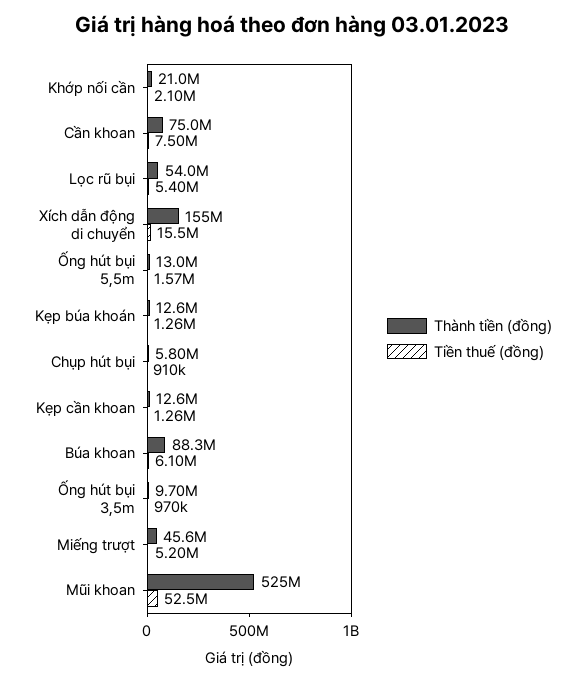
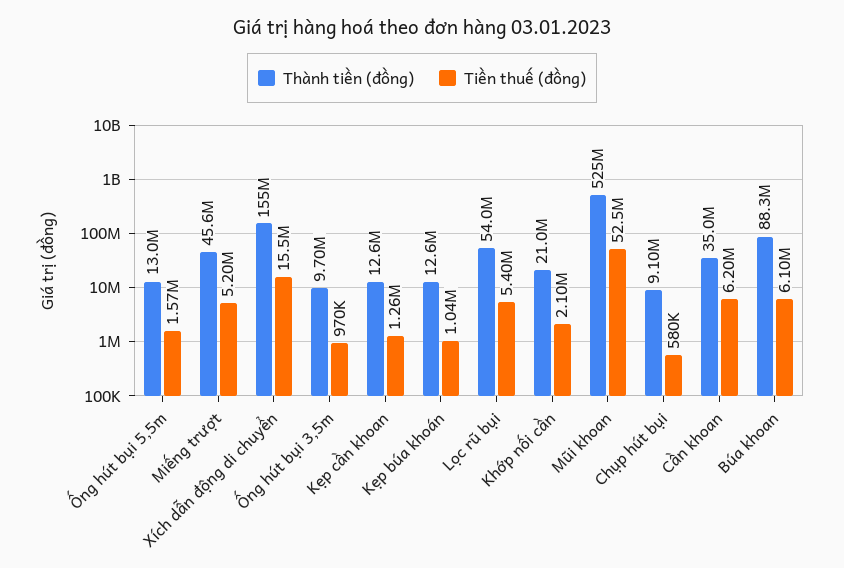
Thành tiền (đồng), Cần khoan: 75000000 -> 35000000
Tiền thuế (đồng), Cần khoan: 7500000 -> 6200000
Tiền thuế (đồng), Kẹp búa khoán: 1260000 -> 1040000
Thành tiền (đồng), Chụp hút bụi: 5800000 -> 9100000
Tiền thuế (đồng), Chụp hút bụi: 910000 -> 580000

